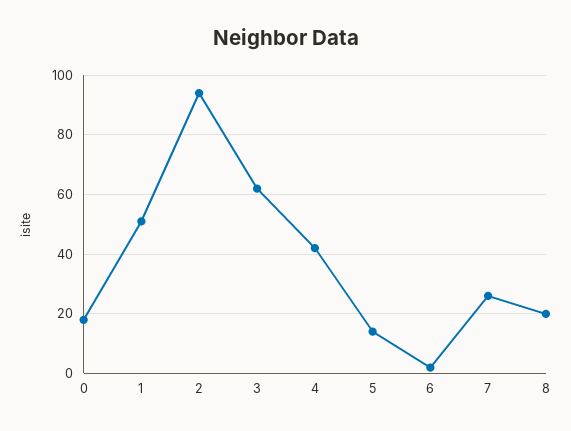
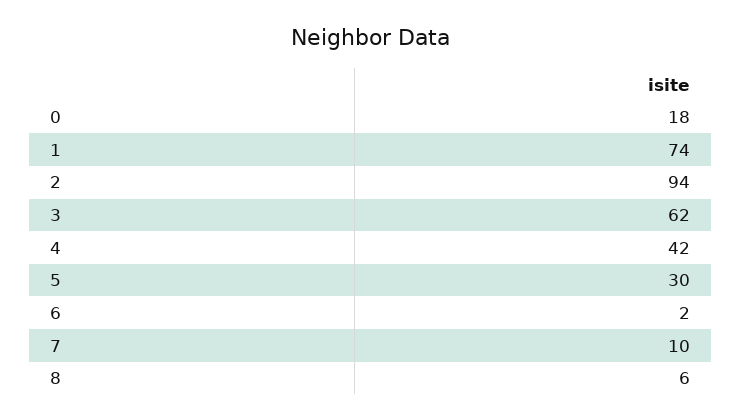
1: 50 -> 74
5: 15 -> 30
7: 25 -> 10
8: 20 -> 6

